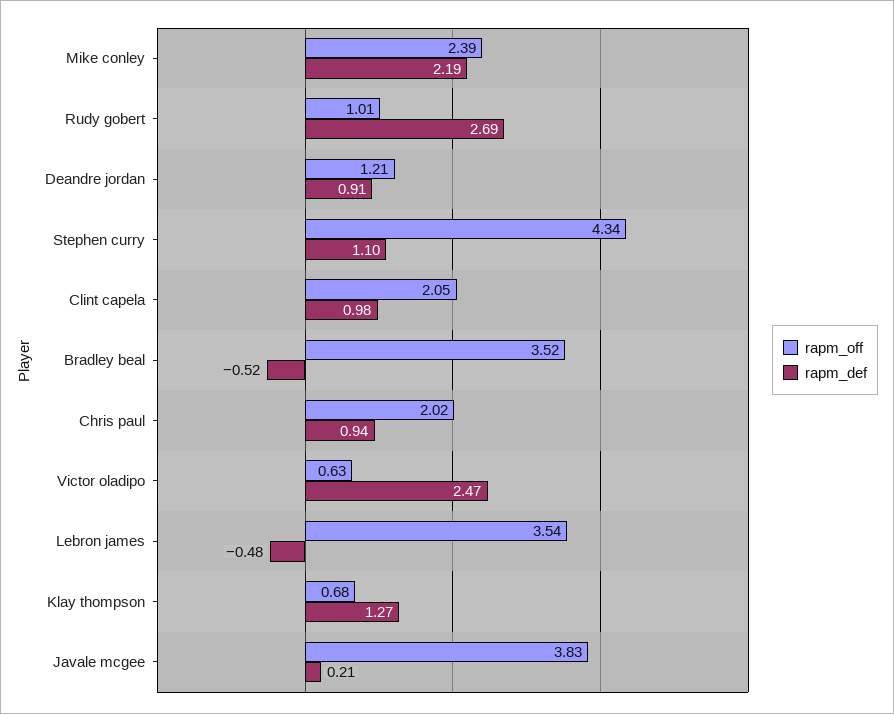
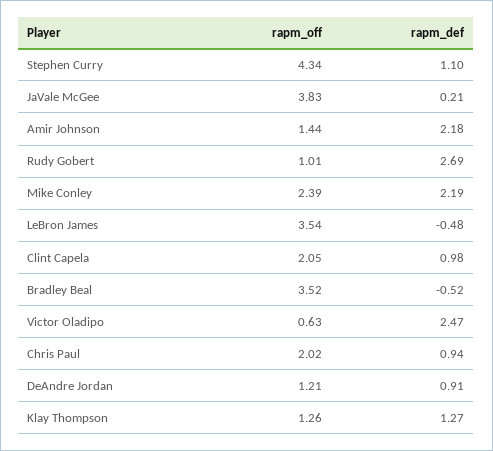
rapm_off, Klay thompson: 0.68 -> 1.26
rapm_off, Amir Johnson: none -> 1.44
rapm_def, Amir Johnson: none -> 2.18

